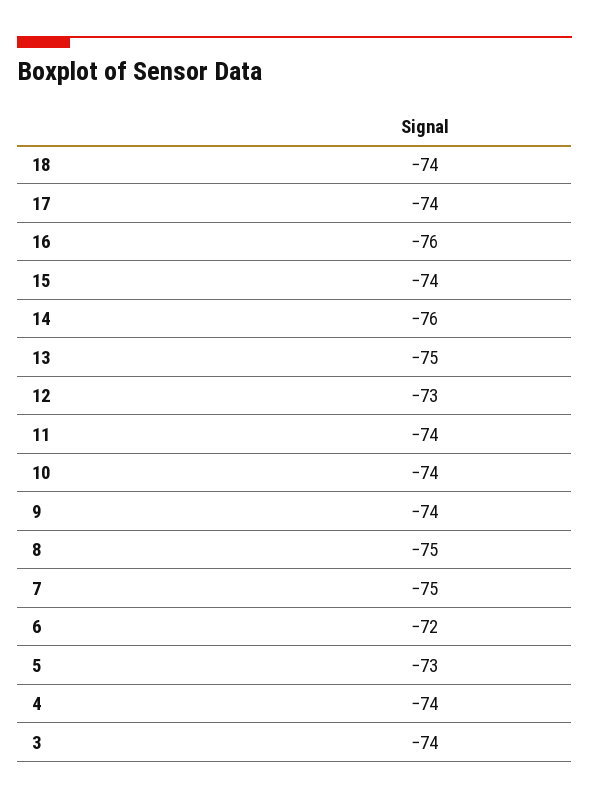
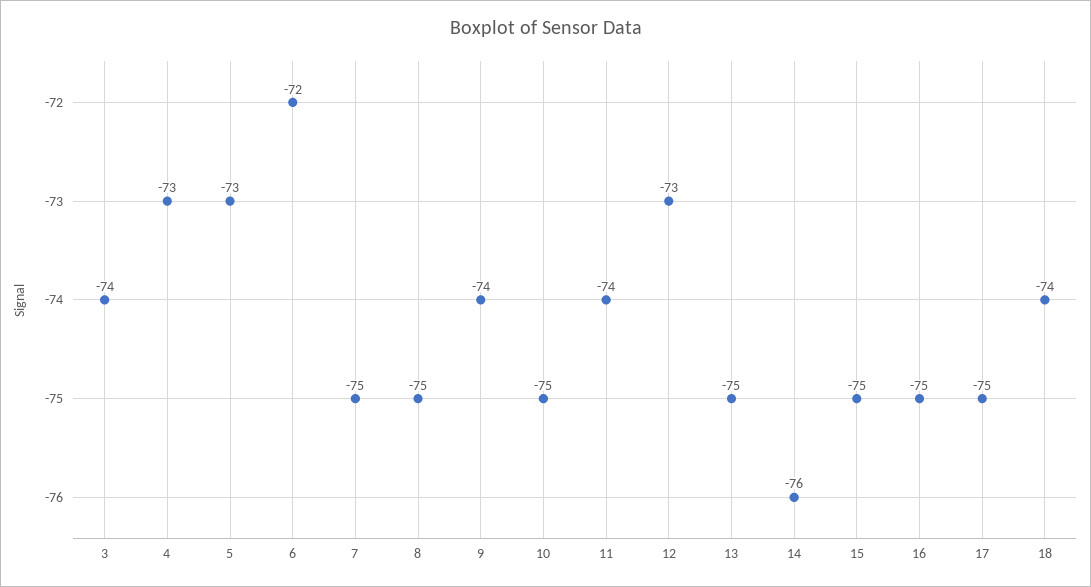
17: -74 -> -75
16: -76 -> -75
15: -74 -> -75
10: -74 -> -75
4: -74 -> -73

